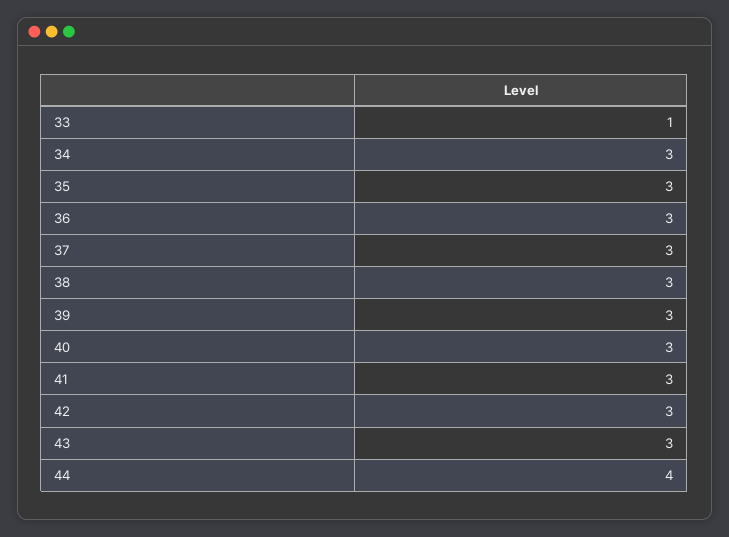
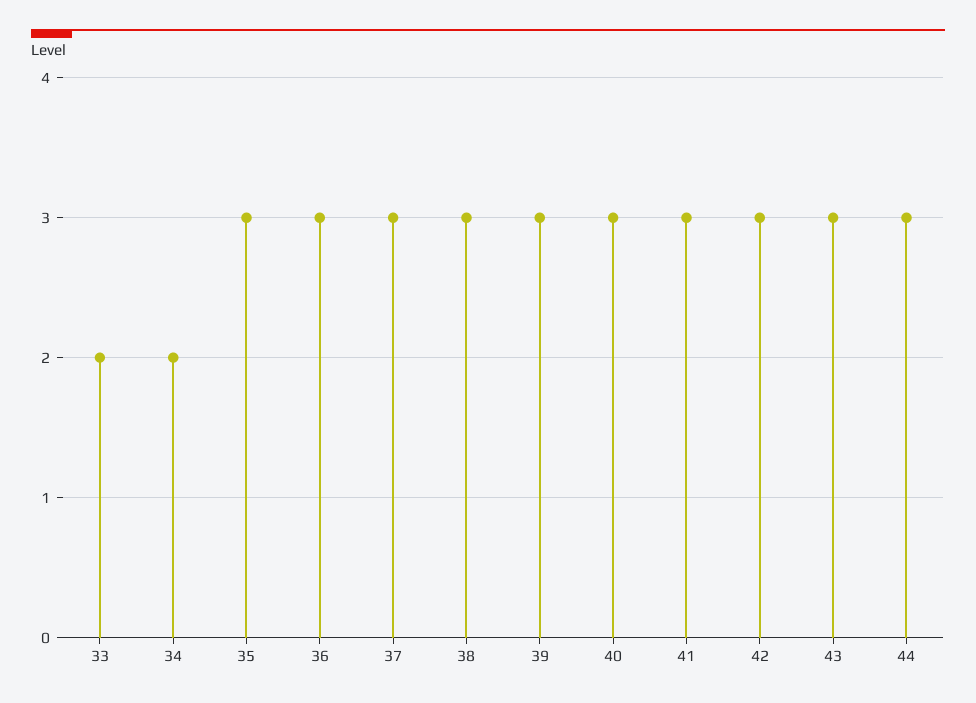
33: 1 -> 2
34: 3 -> 2
44: 4 -> 3

